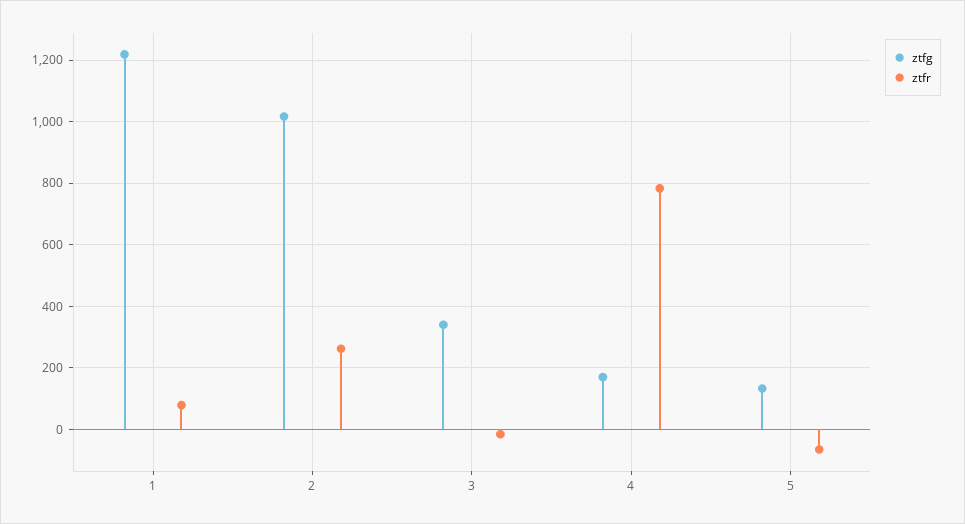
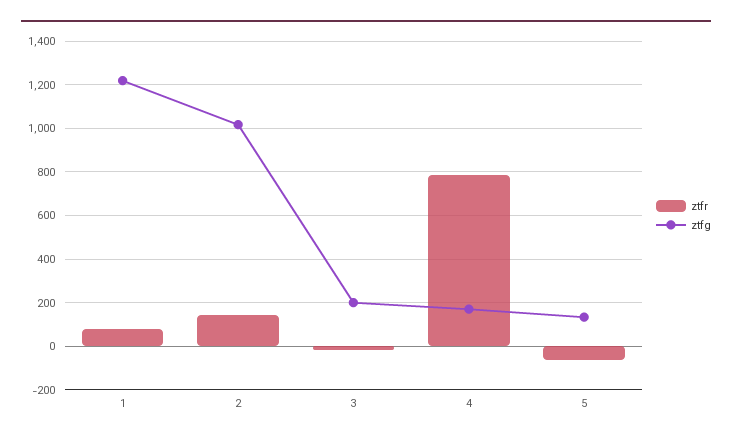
ztfr, 2: 260 -> 150
ztfg, 3: 340 -> 200

